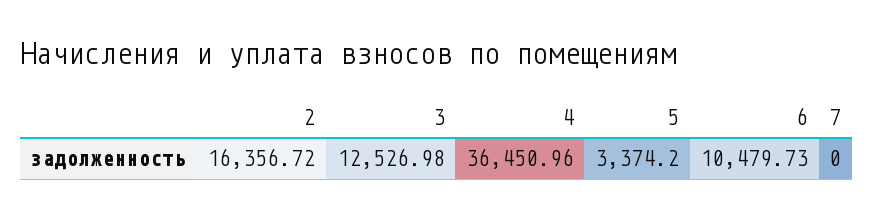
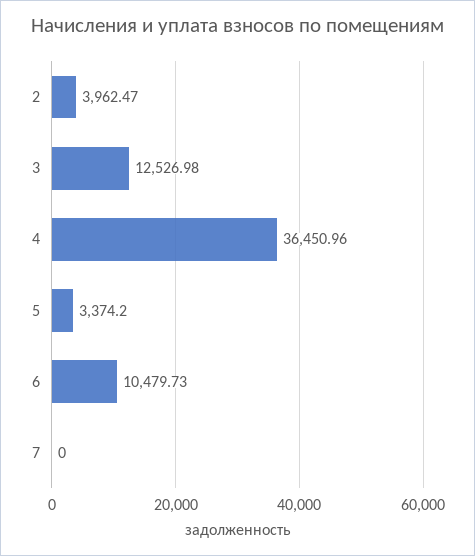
2: 16356.72 -> 3962.47

